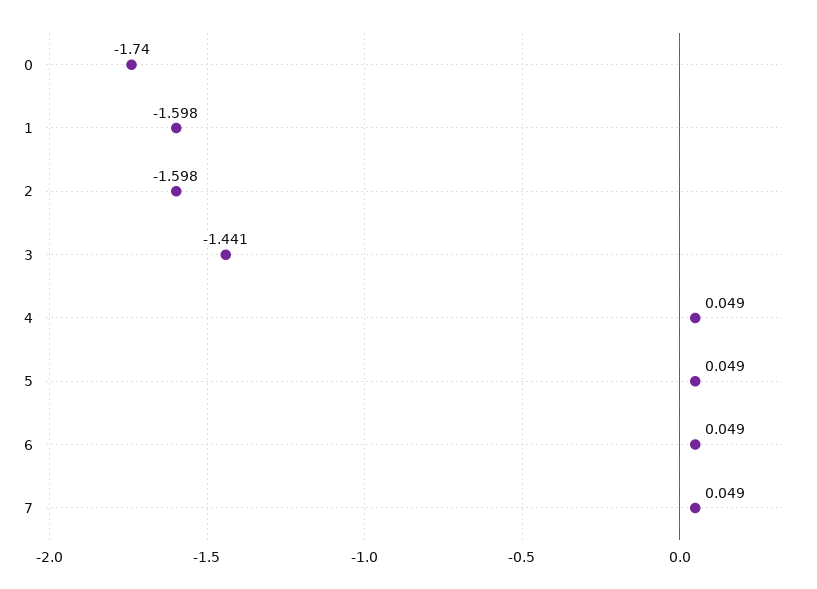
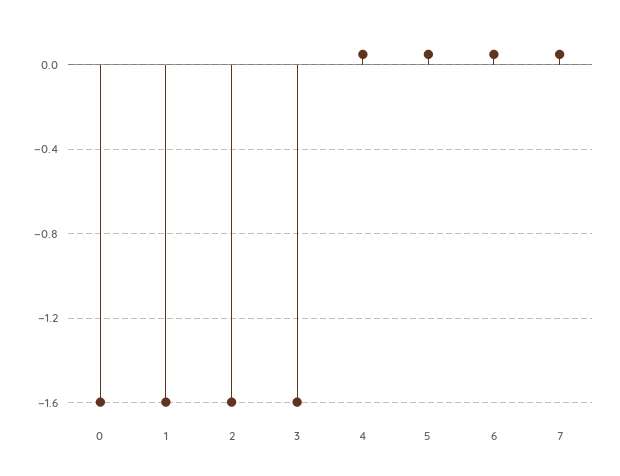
0: -1.74 -> -1.6
3: -1.441 -> -1.6

